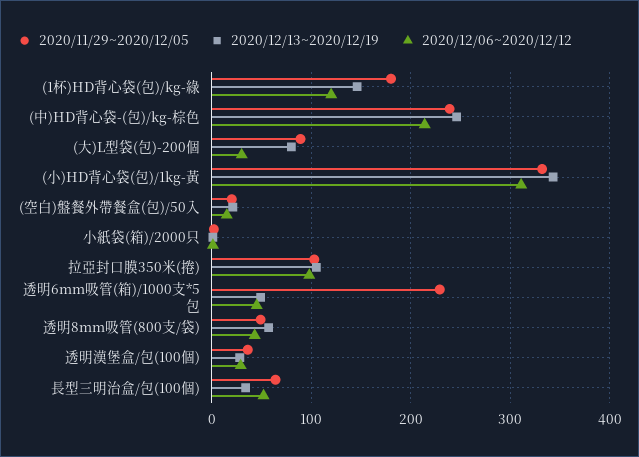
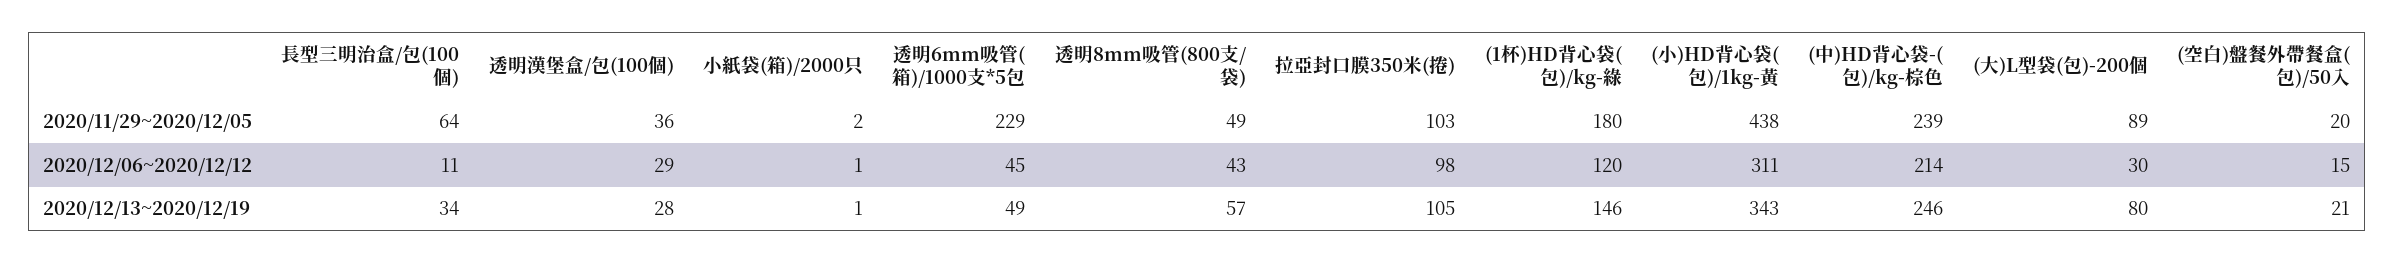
2020/11/29~2020/12/05, (小)HD背心袋(包)/1kg-黃: 330 -> 438
2020/12/06~2020/12/12, 長型三明治盒/包(100個): 50 -> 11

